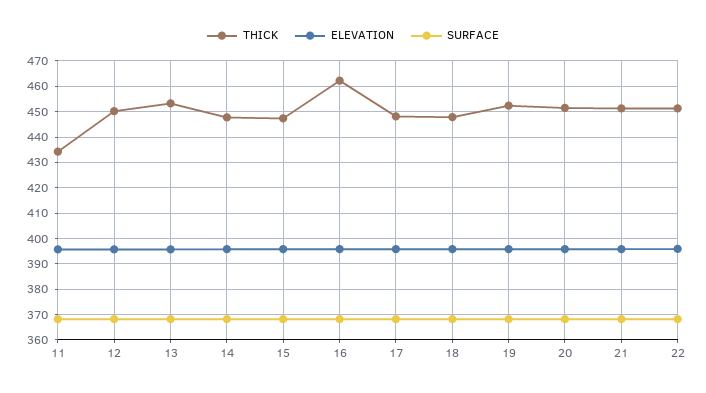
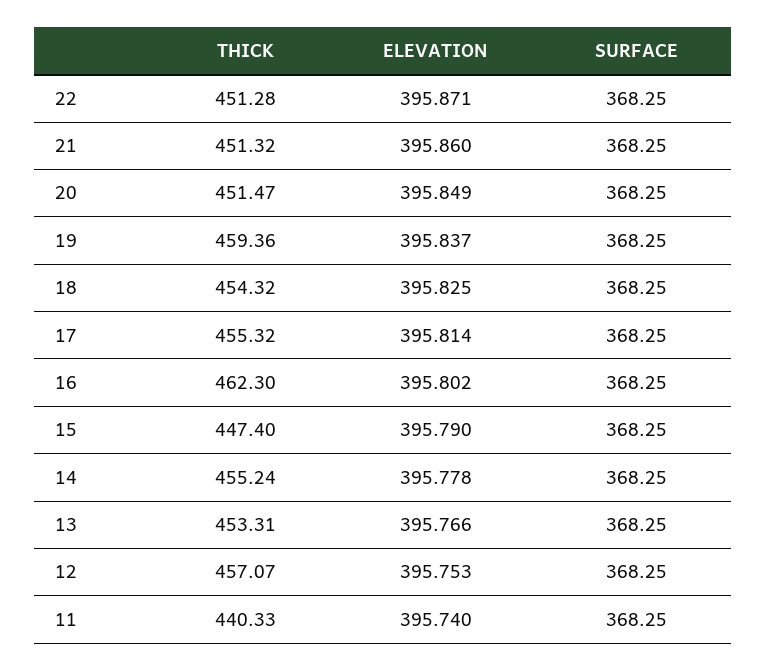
THICK, 11: 435 -> 440.33
THICK, 12: 450 -> 457.07
THICK, 14: 447.5 -> 455.24
THICK, 17: 447.5 -> 455.32
THICK, 18: 447.5 -> 454.32
THICK, 19: 452.5 -> 459.36

